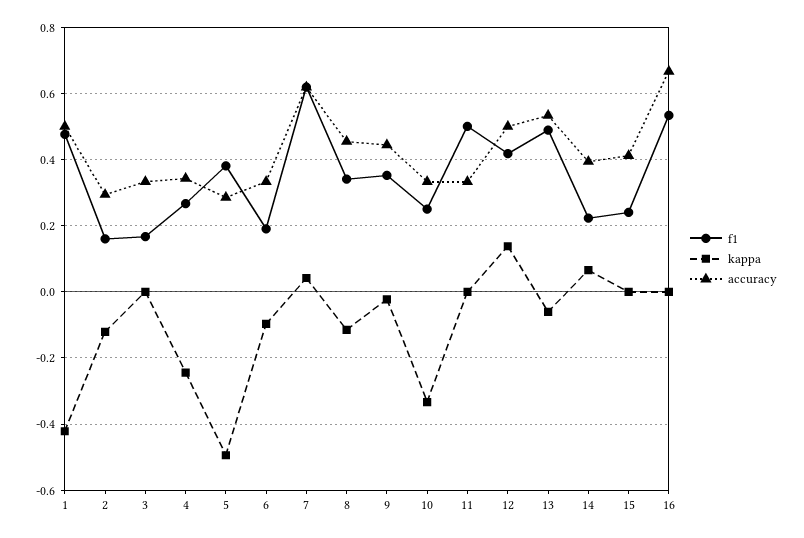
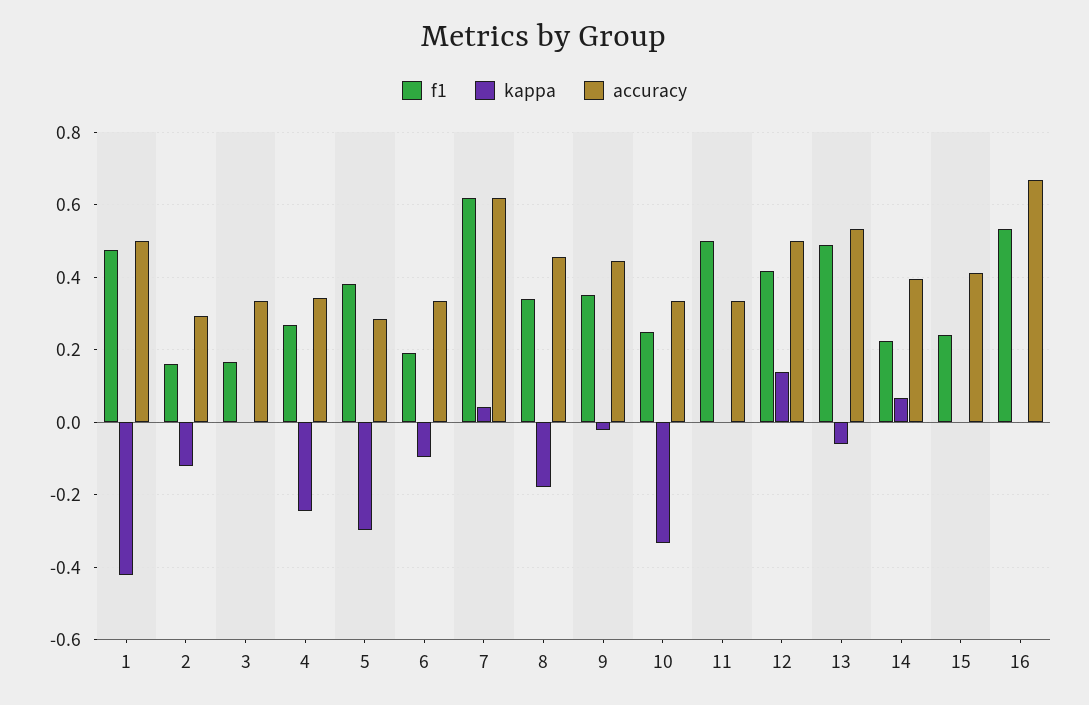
kappa, 5: -0.5 -> -0.3
kappa, 8: -0.12 -> -0.18

